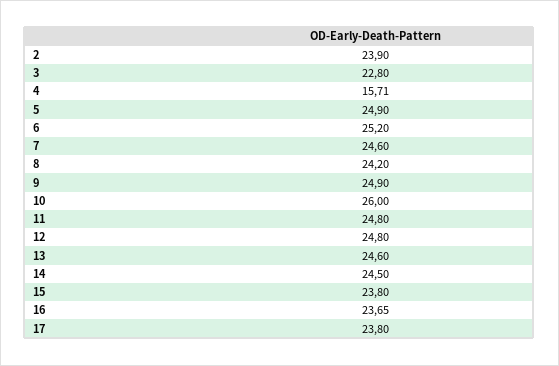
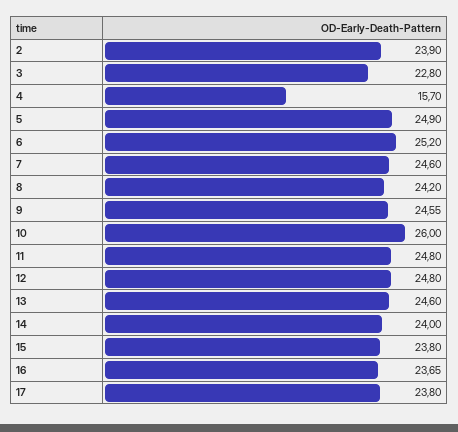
4: 15.71 -> 15.7
9: 24.9 -> 24.55
14: 24.5 -> 24

